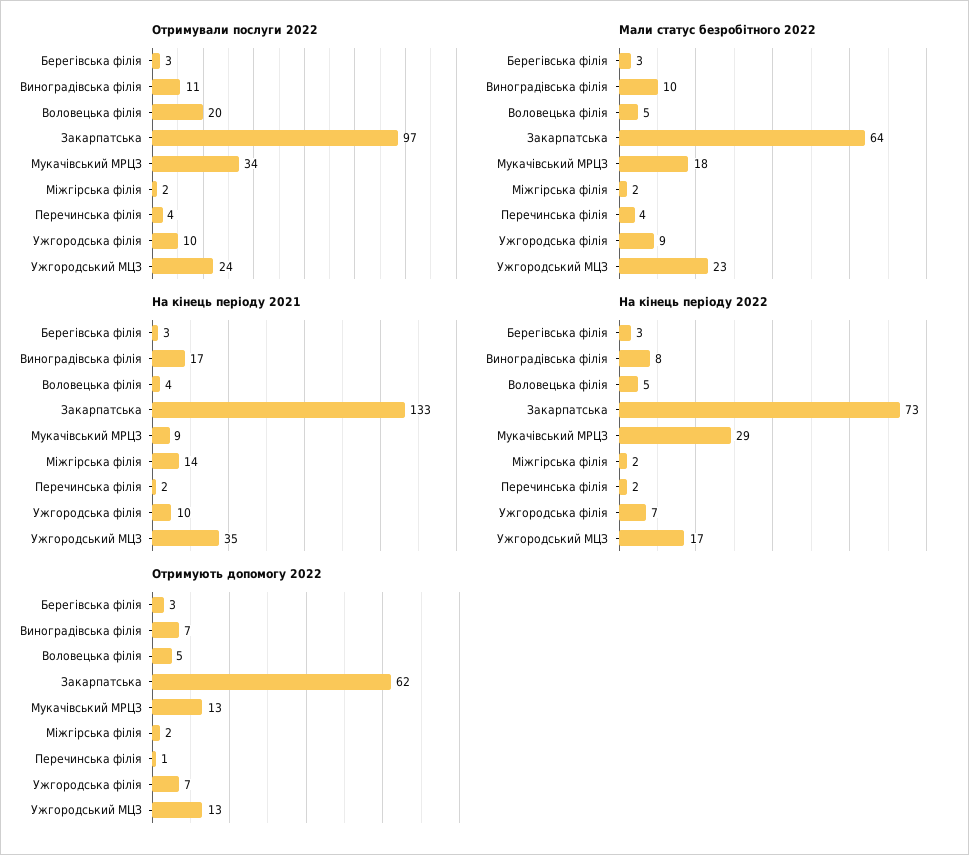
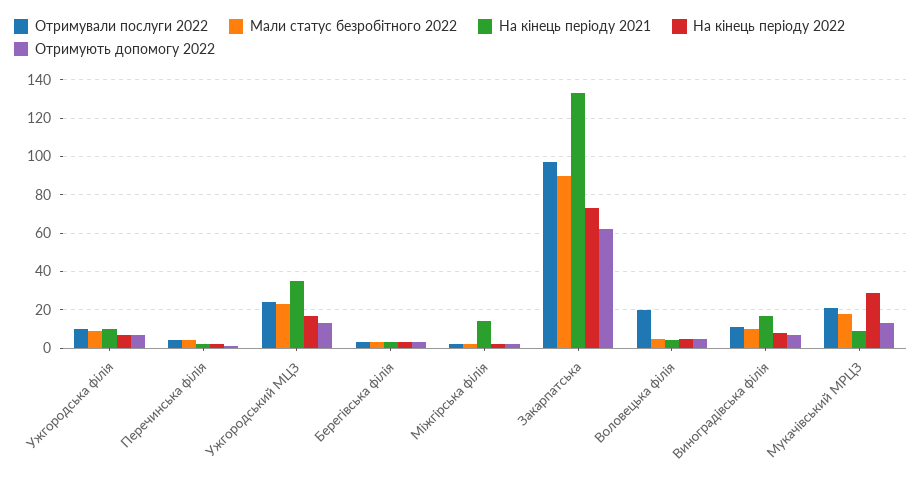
Отримували послуги 2022, Мукачівський МРЦЗ: 34 -> 20
Мали статус безробітного 2022, Закарпатська: 64 -> 90

